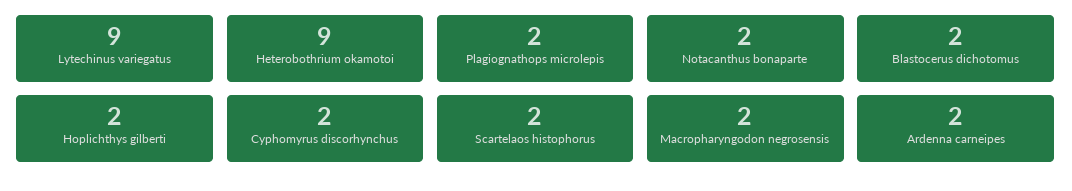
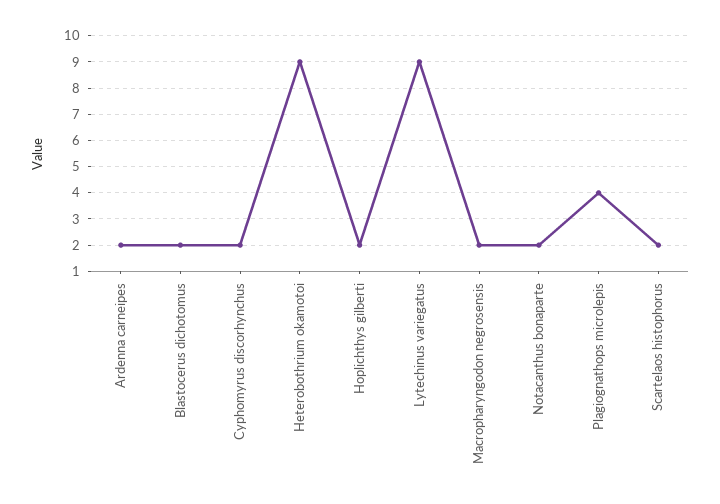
Plagiognathops microlepis: 2 -> 4

